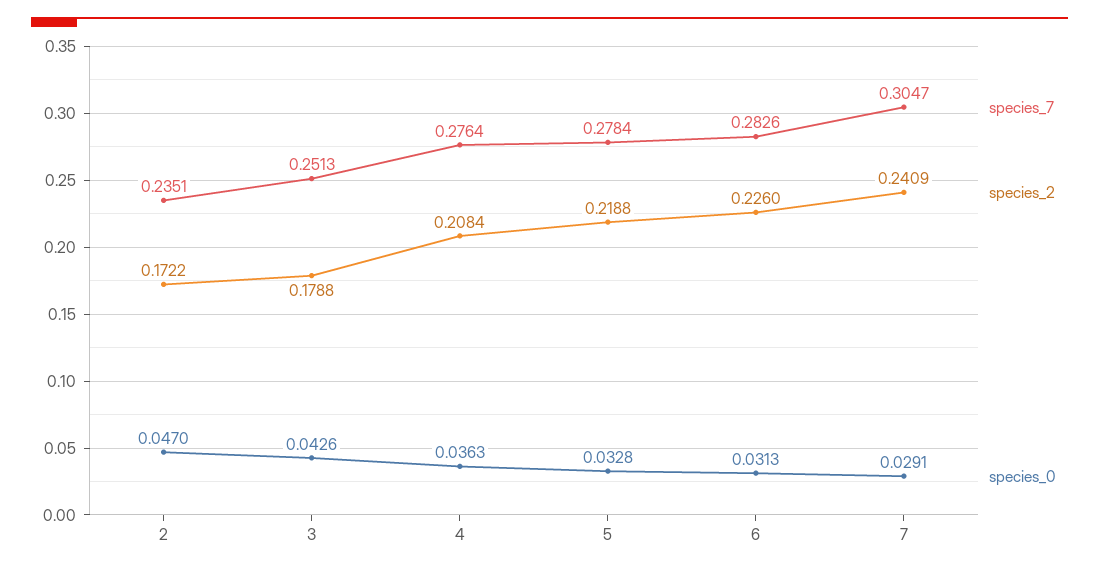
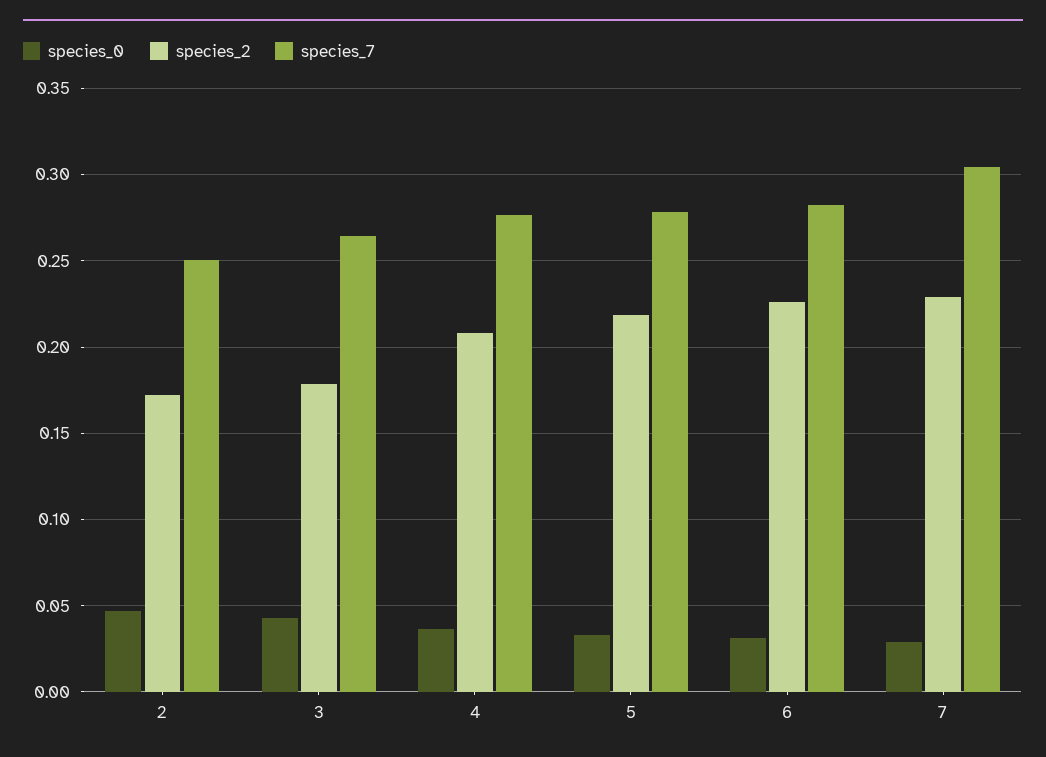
species_7, 2: 0.2351 -> 0.25
species_7, 3: 0.2513 -> 0.265
species_2, 7: 0.2409 -> 0.23

